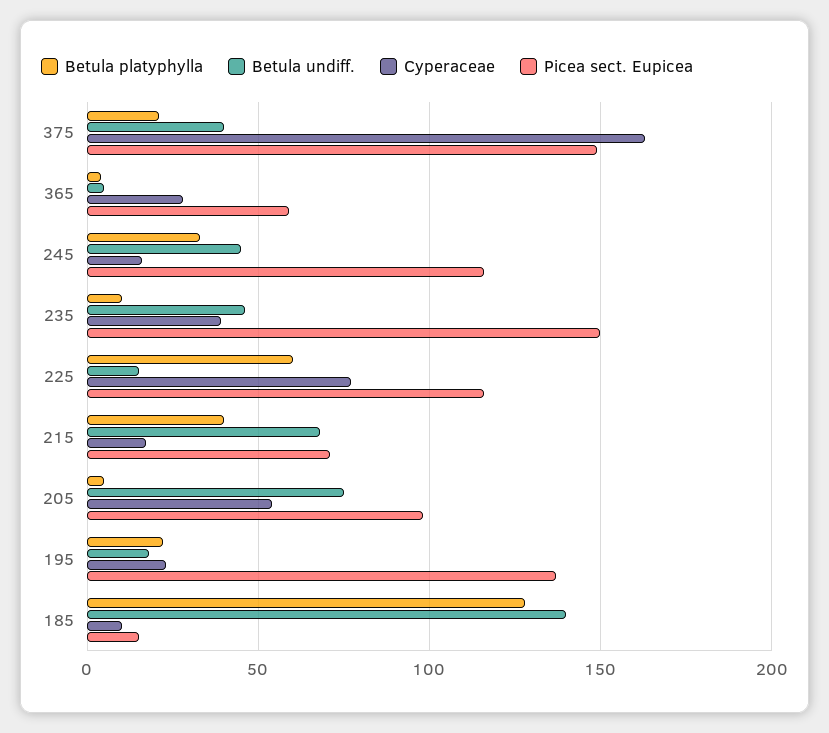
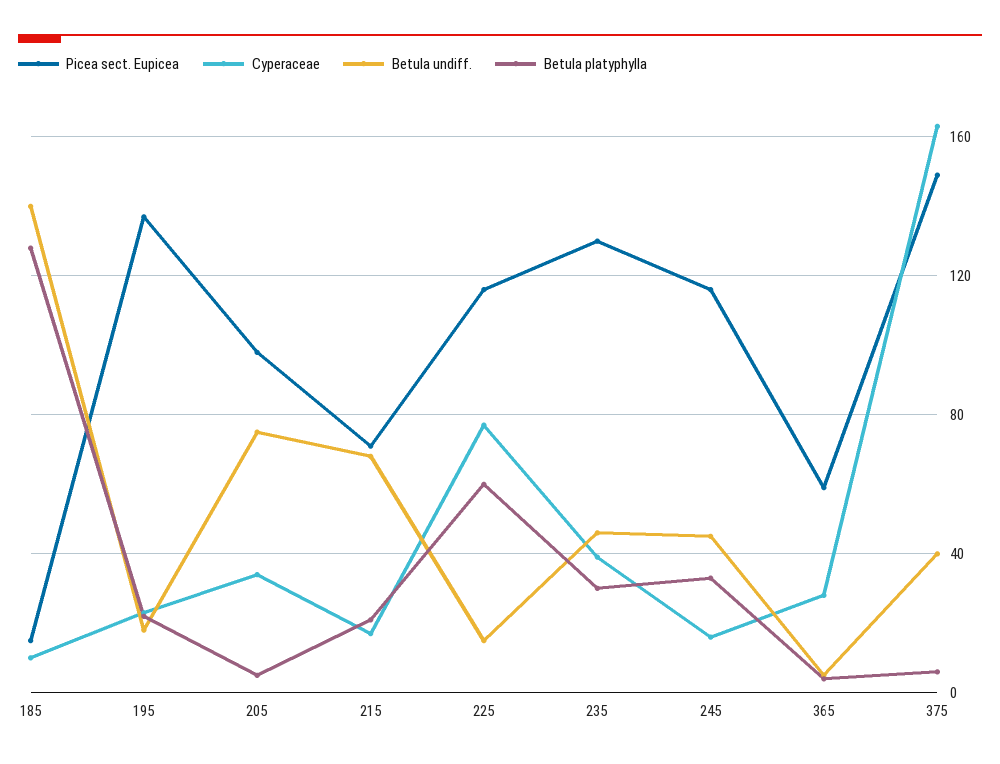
Betula platyphylla, 375: 20 -> 5
Betula platyphylla, 235: 10 -> 30
Picea sect. Eupicea, 235: 150 -> 130
Betula platyphylla, 215: 40 -> 20
Cyperaceae, 205: 55 -> 35

